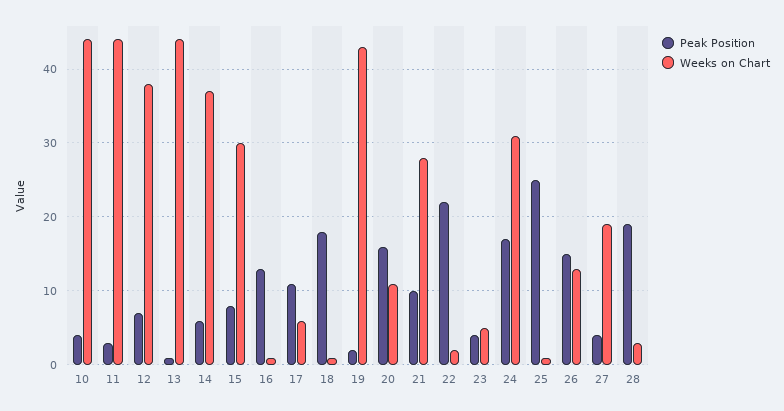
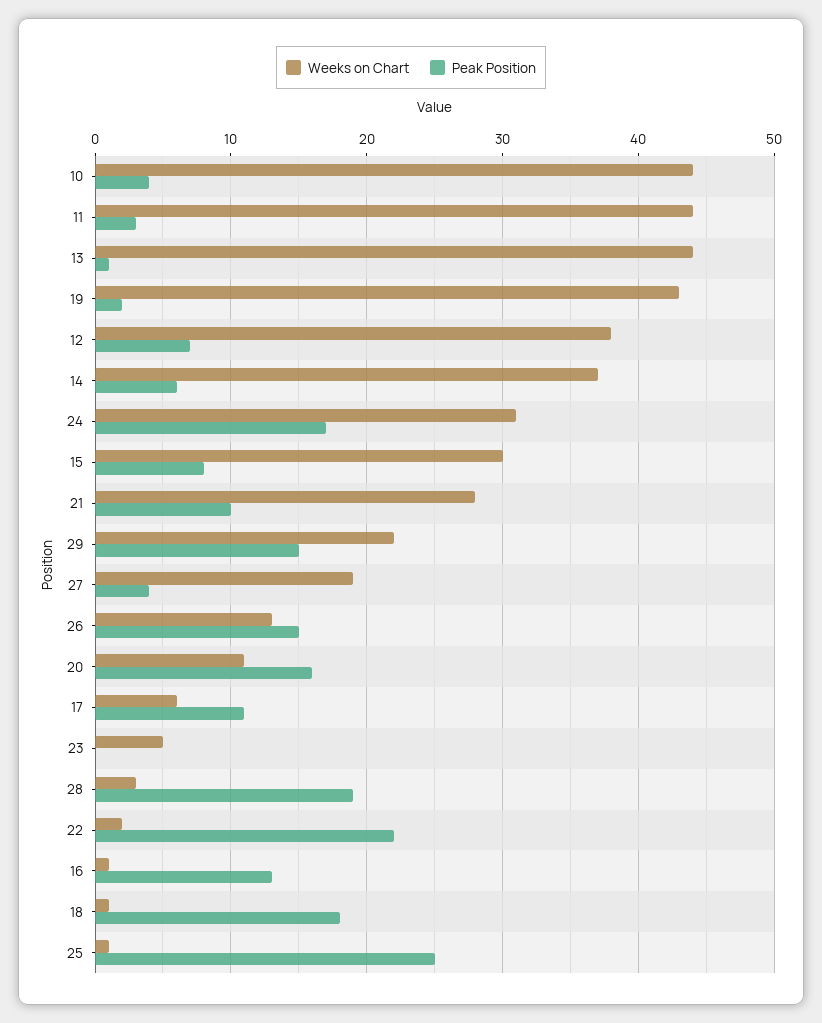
Peak Position, 23: 4 -> 0
Weeks on Chart, 29: none -> 22
Peak Position, 29: none -> 15

